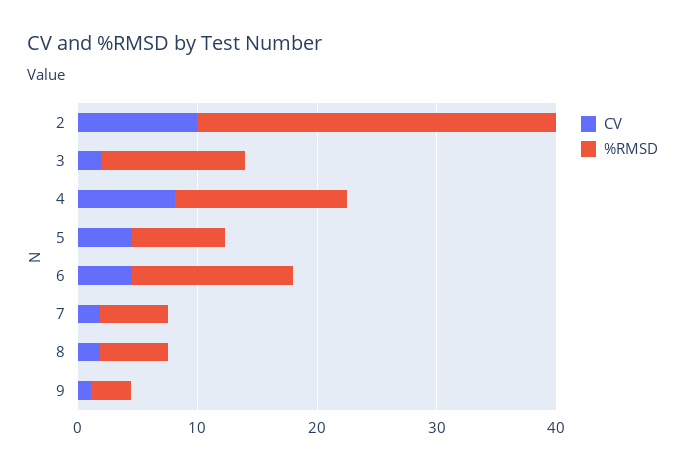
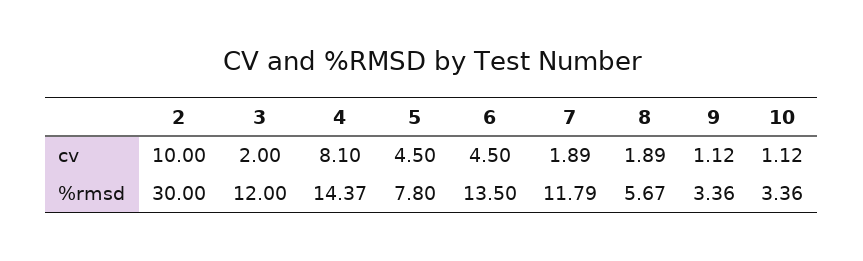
%RMSD, 7: 6 -> 11.79
CV, 10: none -> 1.12
%RMSD, 10: none -> 3.36

